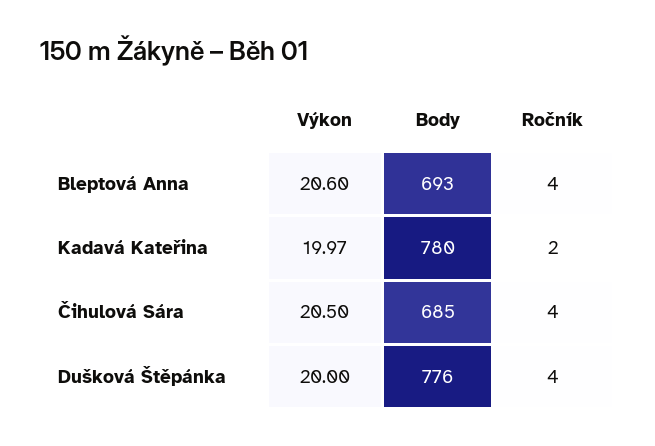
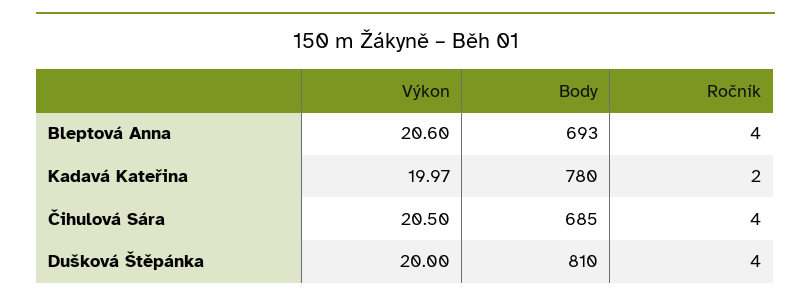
Body, Dušková Štěpánka: 776 -> 810

